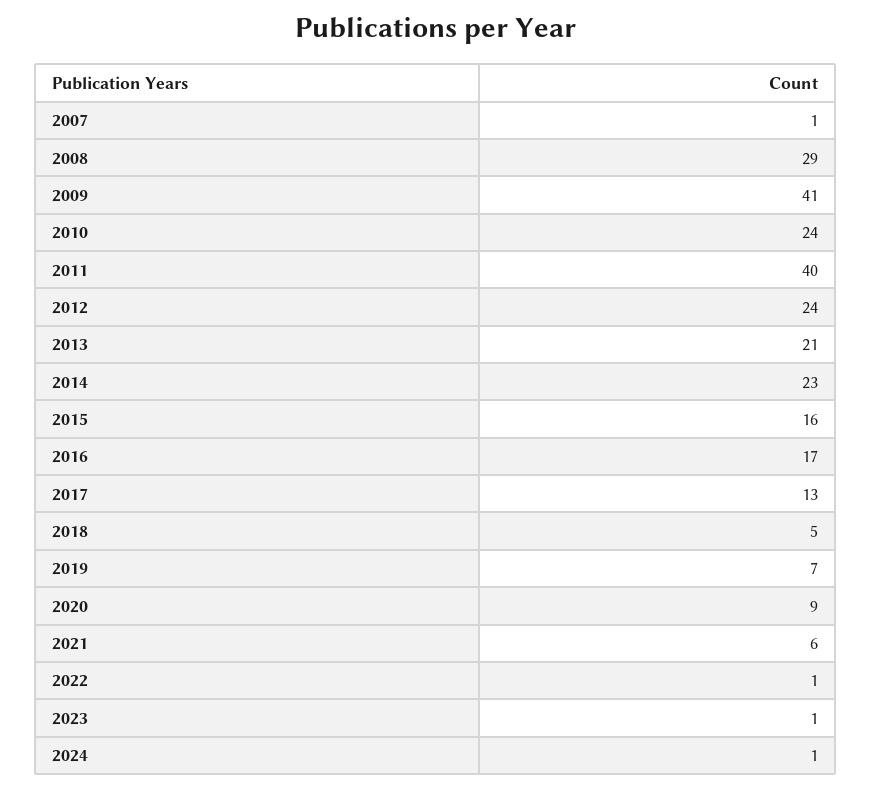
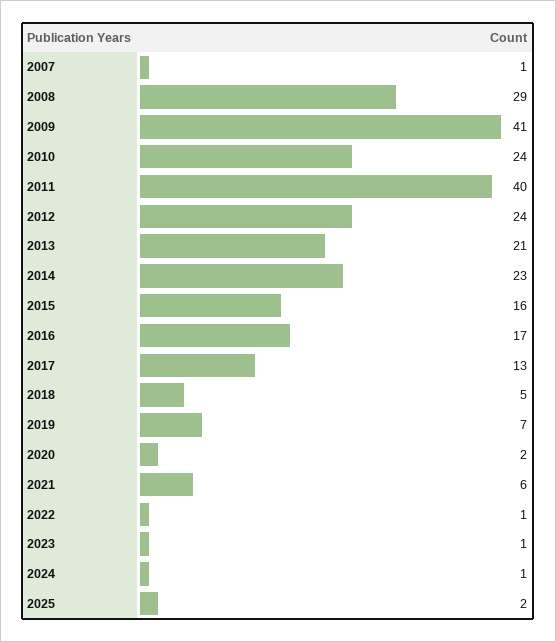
2020: 9 -> 2
2025: none -> 2

